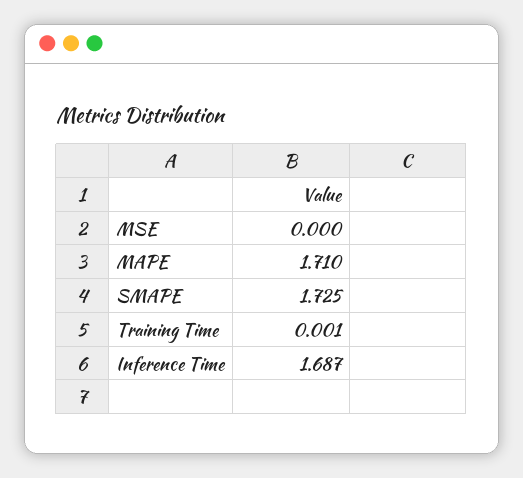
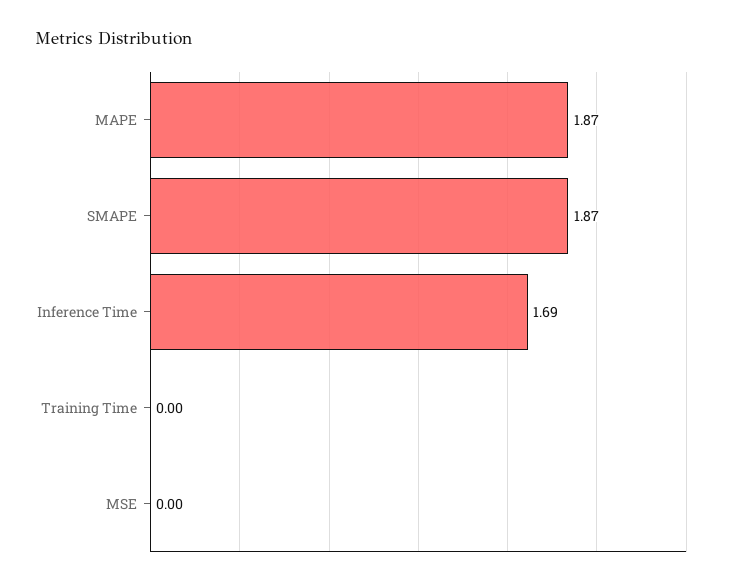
MAPE: 1.71 -> 1.87
SMAPE: 1.725 -> 1.87

